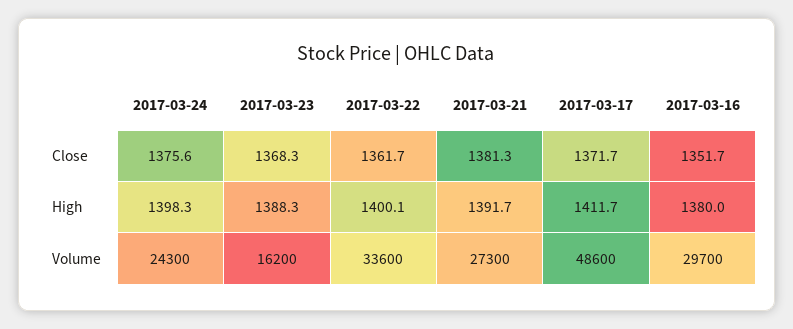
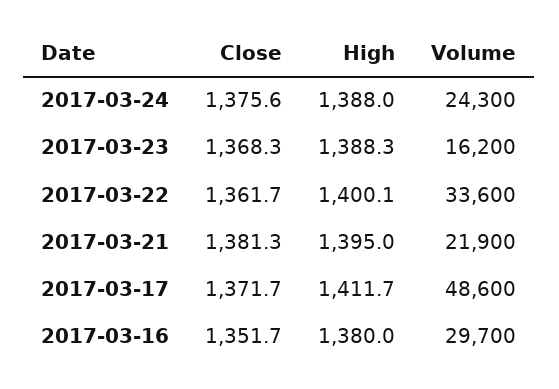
2017-03-24, High: 1398.3 -> 1388
2017-03-21, High: 1391.7 -> 1395
2017-03-21, Volume: 27300 -> 21900

